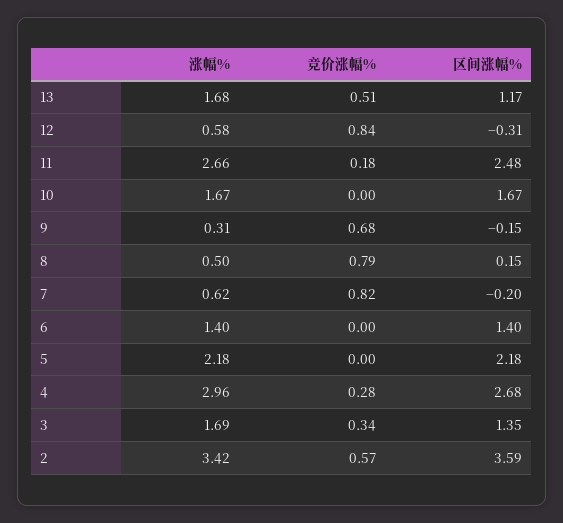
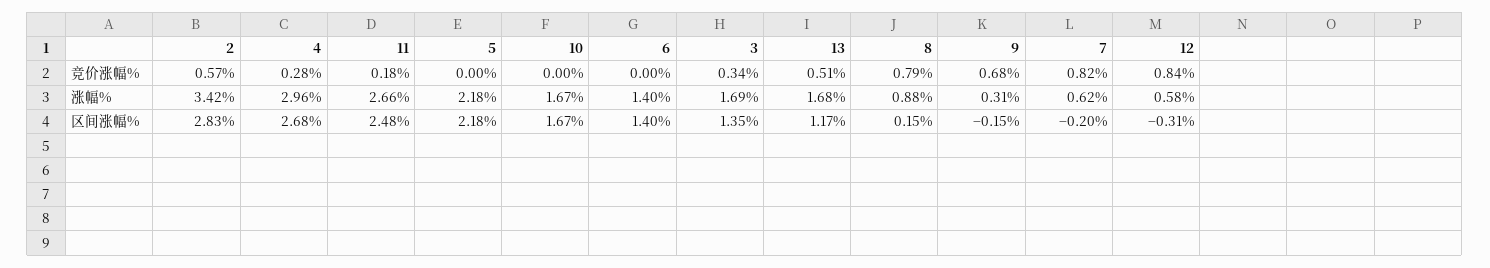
涨幅%, 8: 0.5 -> 0.88
区间涨幅%, 2: 3.59 -> 2.83

